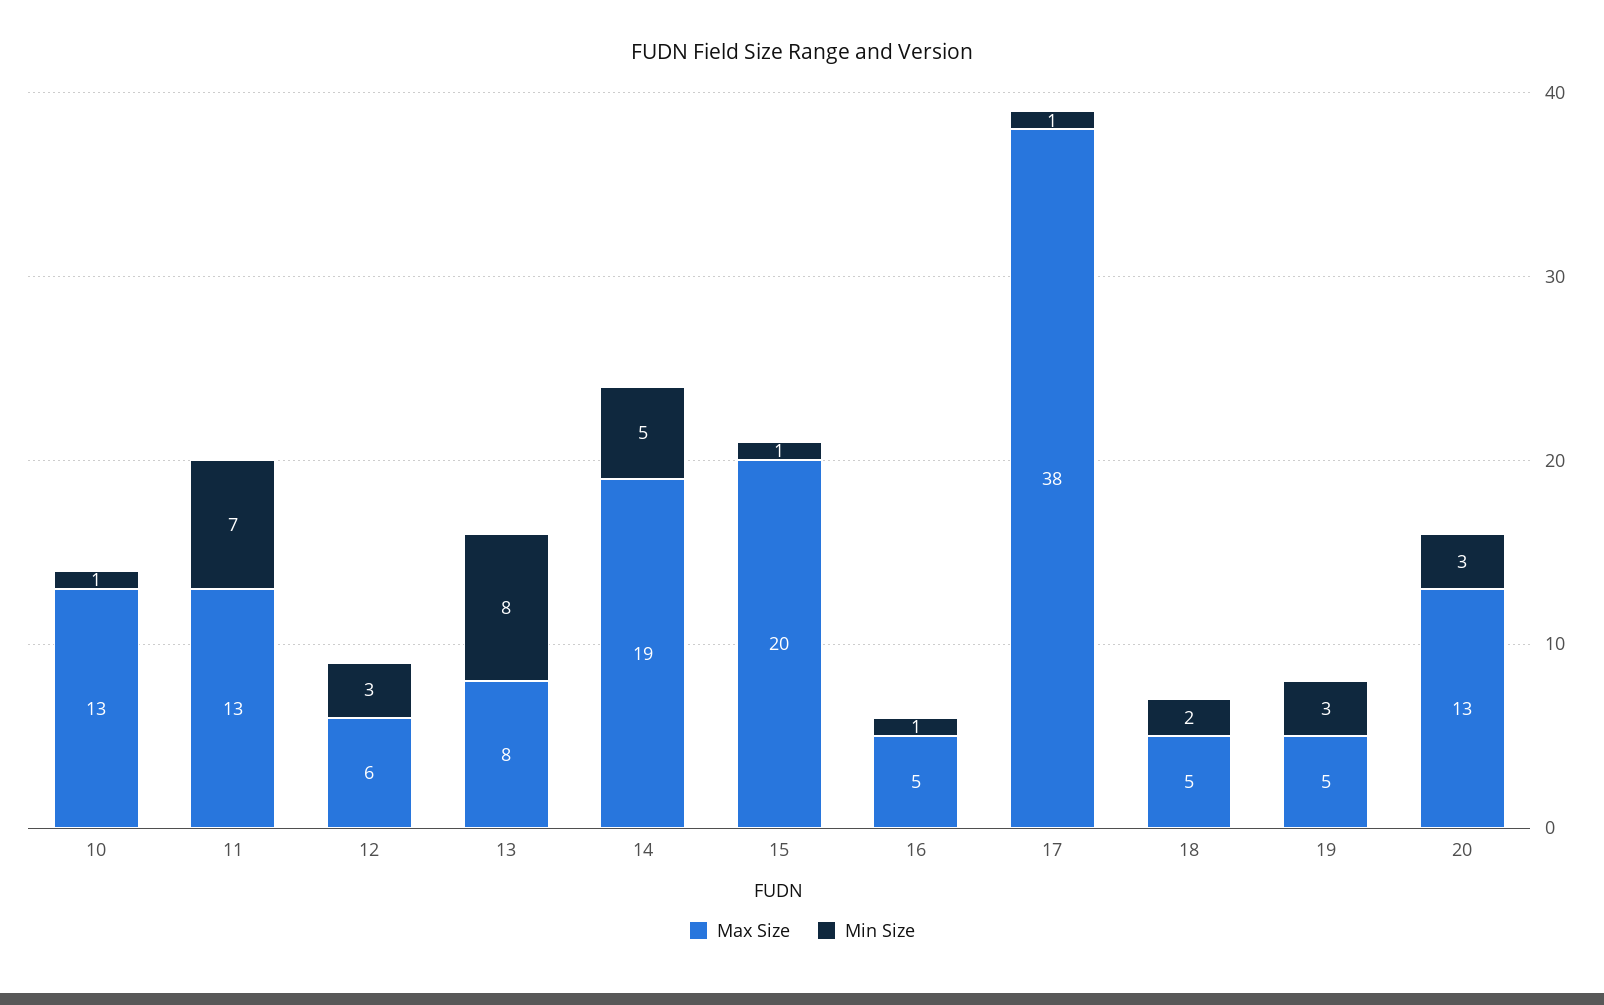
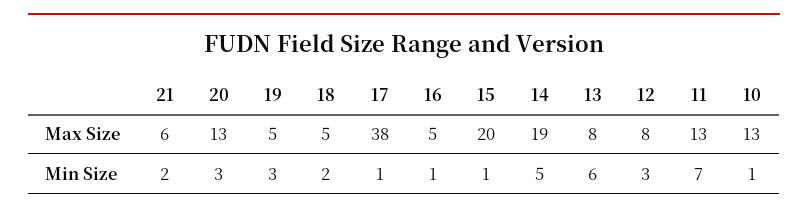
Max Size, 12: 6 -> 8
Min Size, 13: 8 -> 6
Max Size, 21: none -> 6
Min Size, 21: none -> 2

